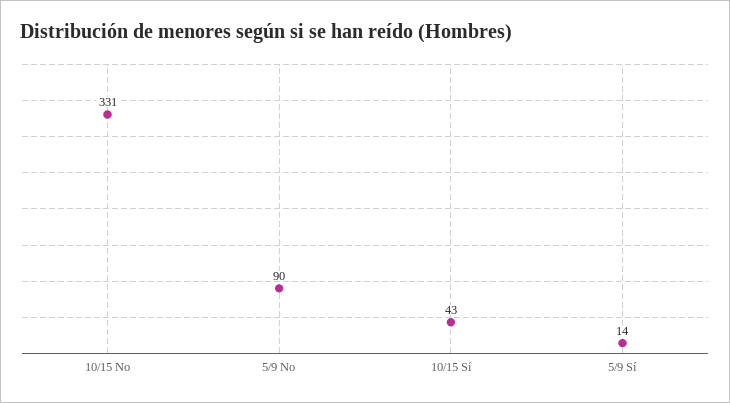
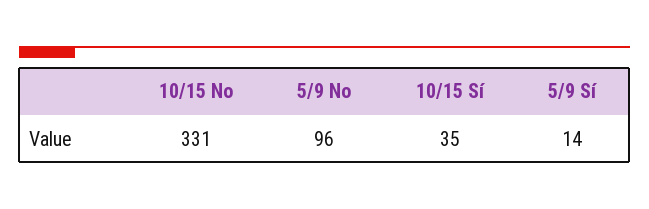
5/9 No: 90 -> 96
10/15 Sí: 43 -> 35

